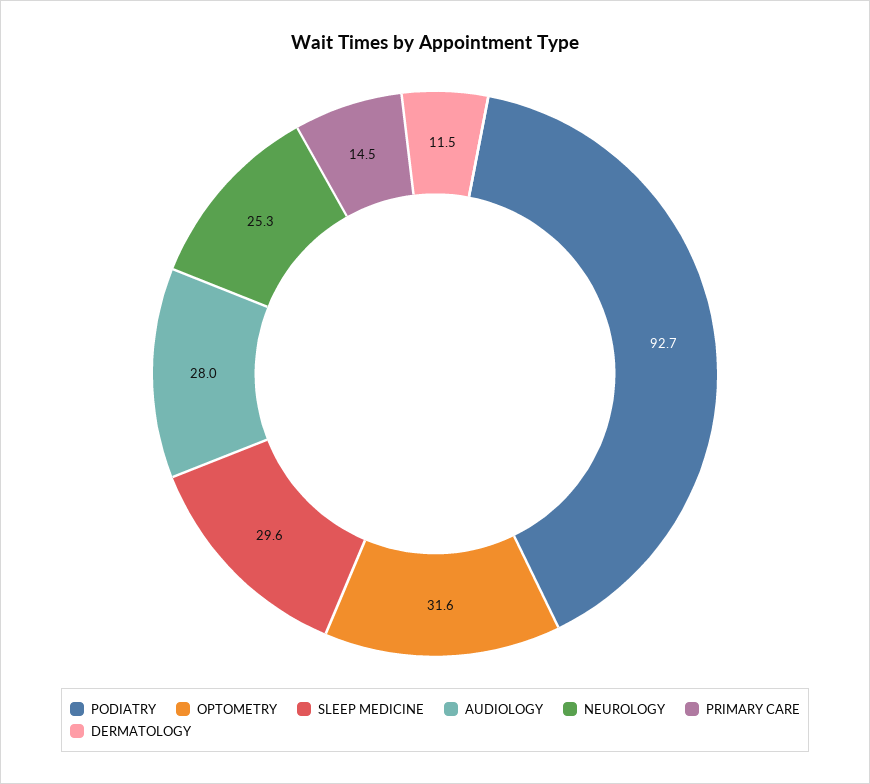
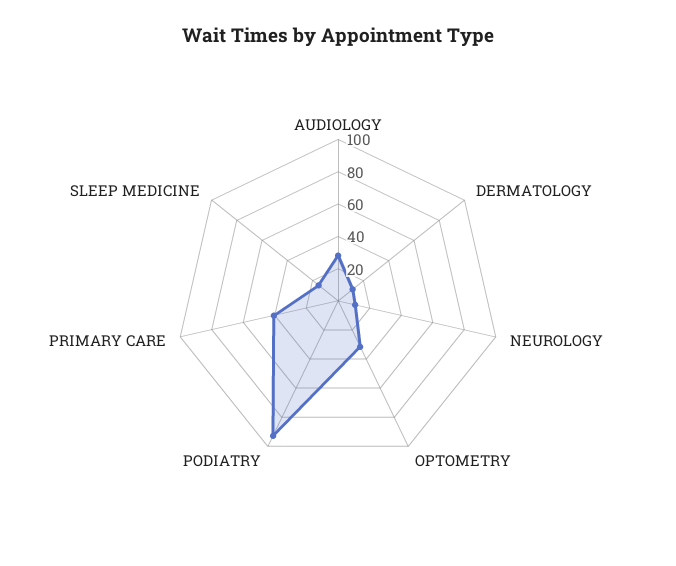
SLEEP MEDICINE: 29.6 -> 15
NEUROLOGY: 25.3 -> 10
PRIMARY CARE: 14.5 -> 40

